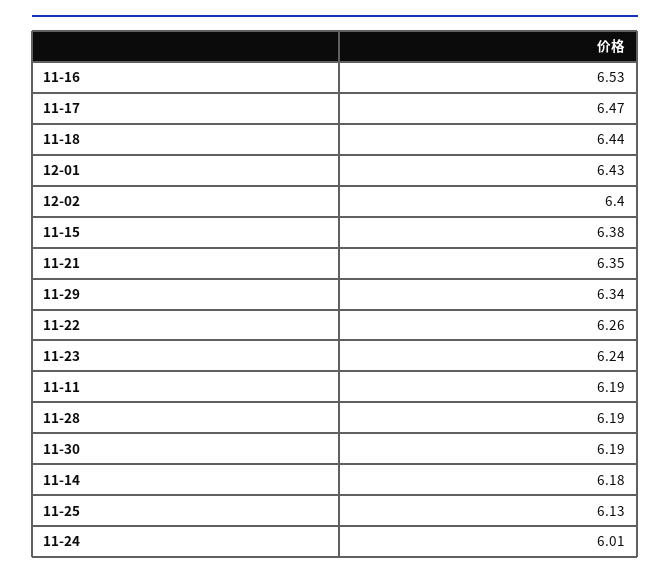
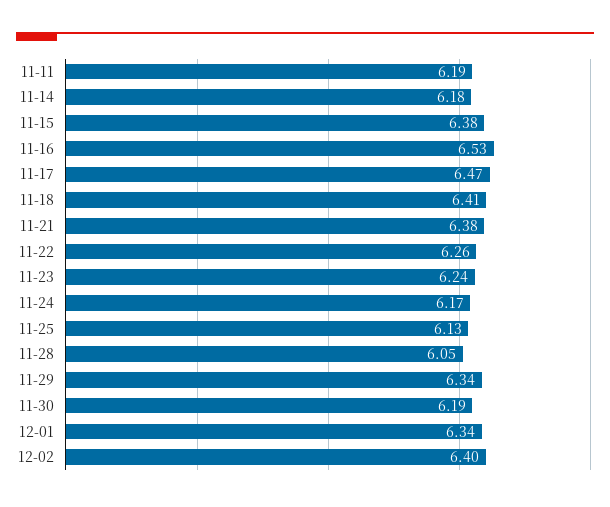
11-18: 6.44 -> 6.41
12-01: 6.43 -> 6.34
11-21: 6.35 -> 6.38
11-28: 6.19 -> 6.05
11-24: 6.01 -> 6.17

